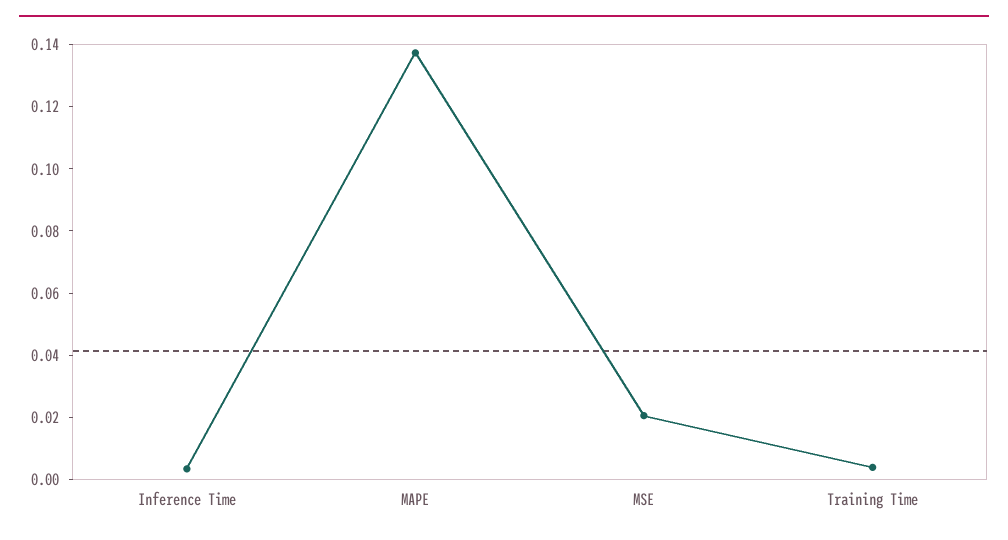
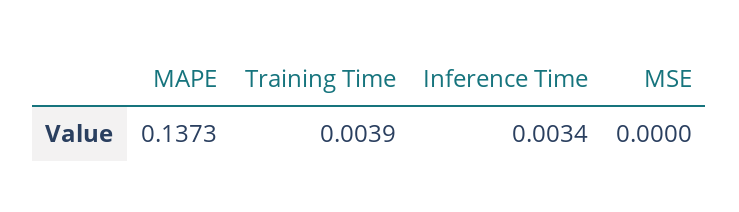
MSE: 0.02 -> 0

